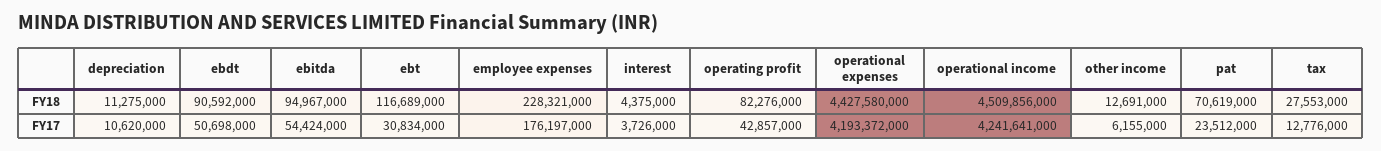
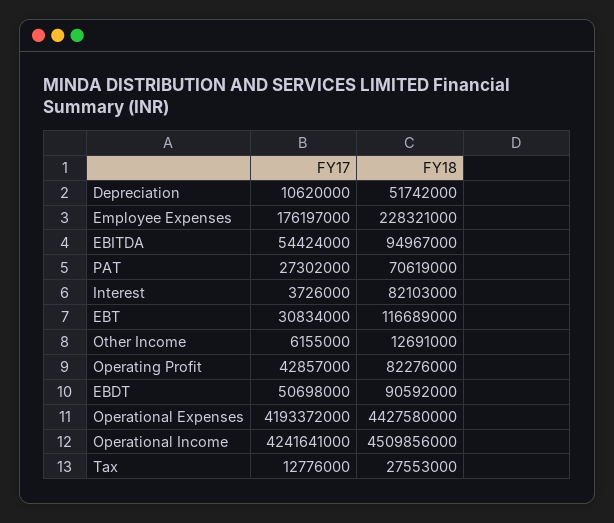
depreciation, FY18: 11275000 -> 51742000
interest, FY18: 4375000 -> 82103000
pat, FY17: 23512000 -> 27302000

